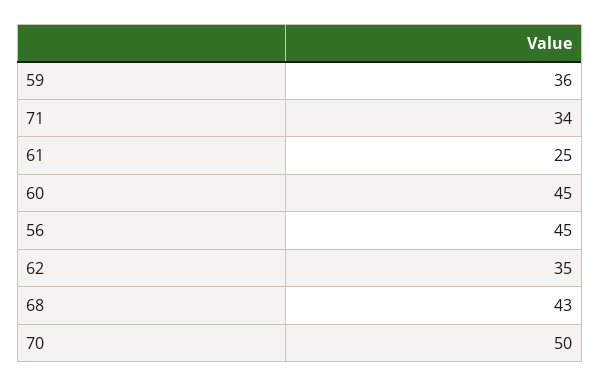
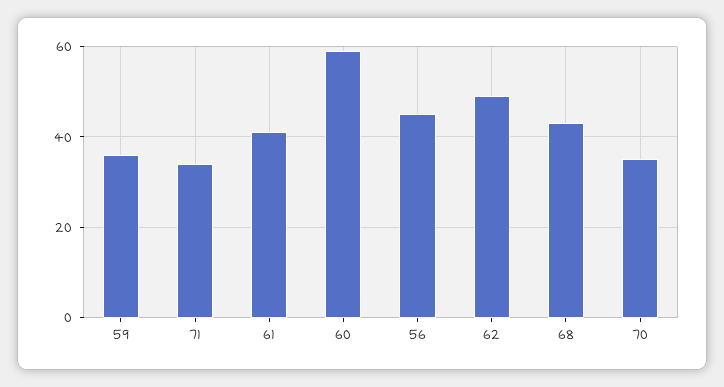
61: 25 -> 40
60: 45 -> 60
62: 35 -> 50
70: 50 -> 35

